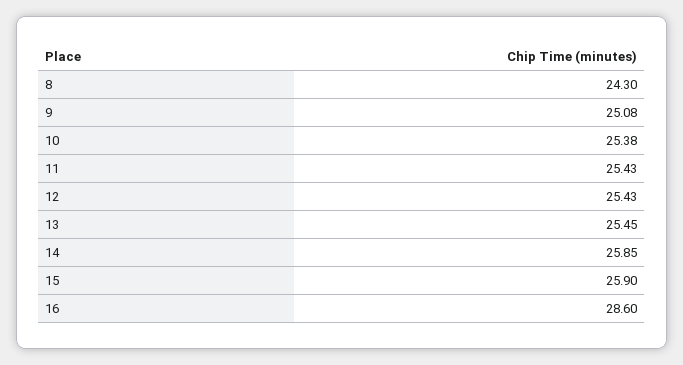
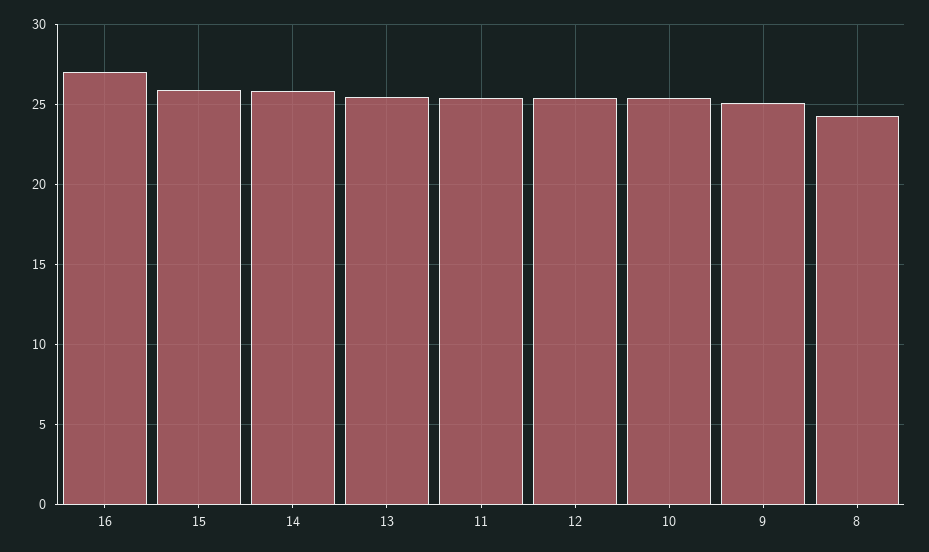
16: 28.6 -> 27

